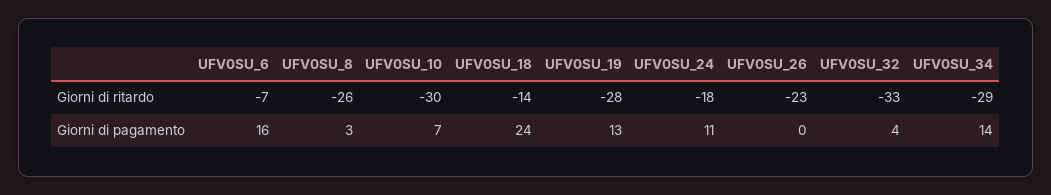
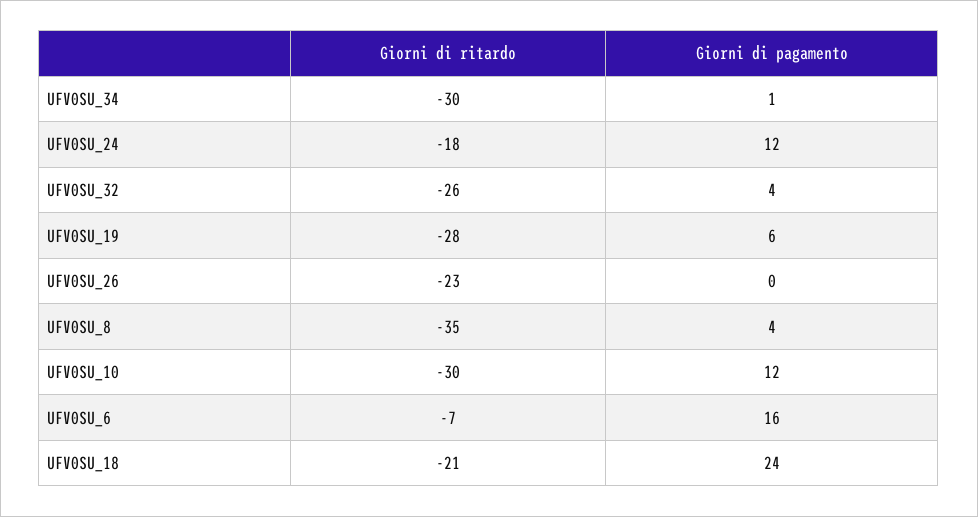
UFV0SU_8, Giorni di ritardo: -26 -> -35
UFV0SU_18, Giorni di ritardo: -14 -> -21
UFV0SU_32, Giorni di ritardo: -33 -> -26
UFV0SU_34, Giorni di ritardo: -29 -> -30
UFV0SU_8, Giorni di pagamento: 3 -> 4
UFV0SU_10, Giorni di pagamento: 7 -> 12
UFV0SU_19, Giorni di pagamento: 13 -> 6
UFV0SU_24, Giorni di pagamento: 11 -> 12
UFV0SU_34, Giorni di pagamento: 14 -> 1

